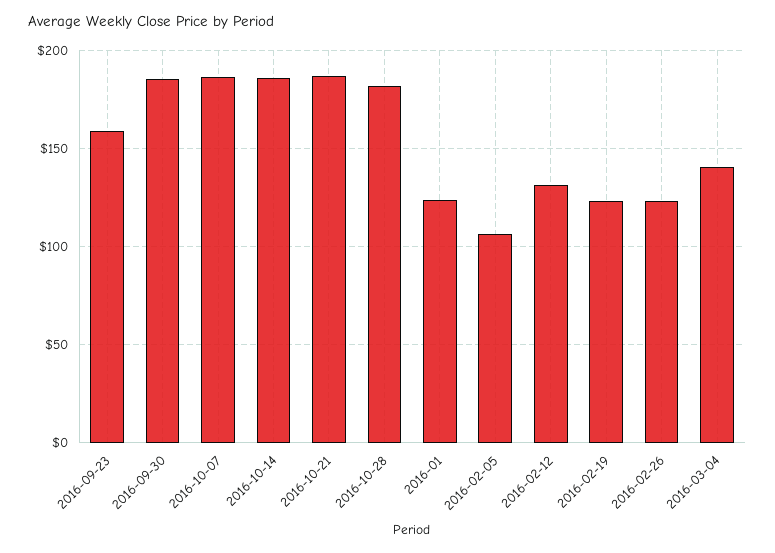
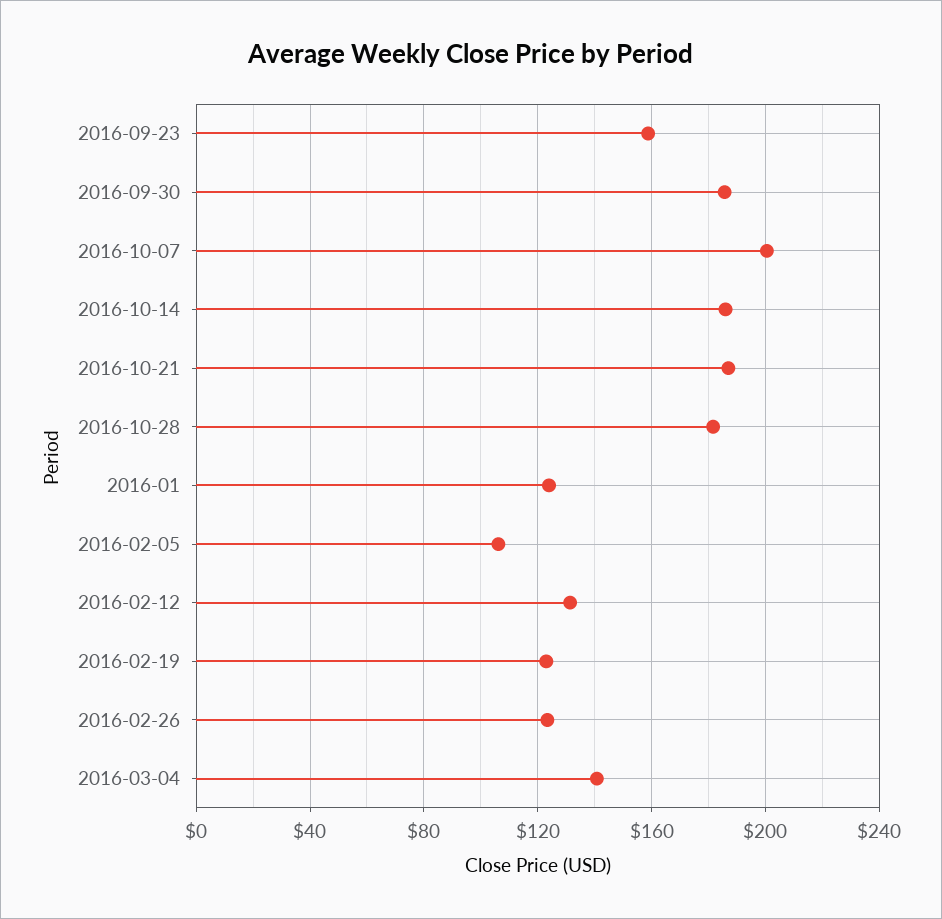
2016-10-07: 185 -> 200

